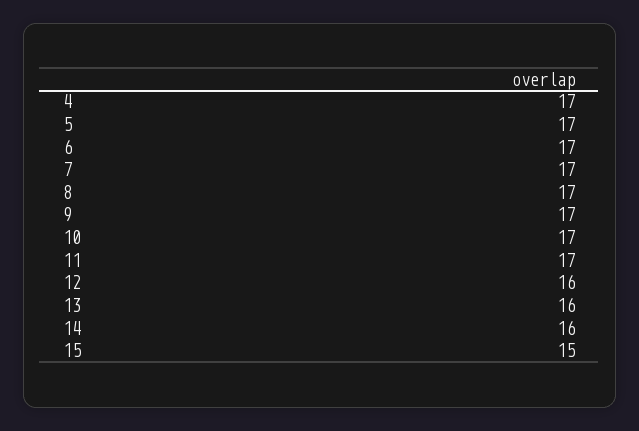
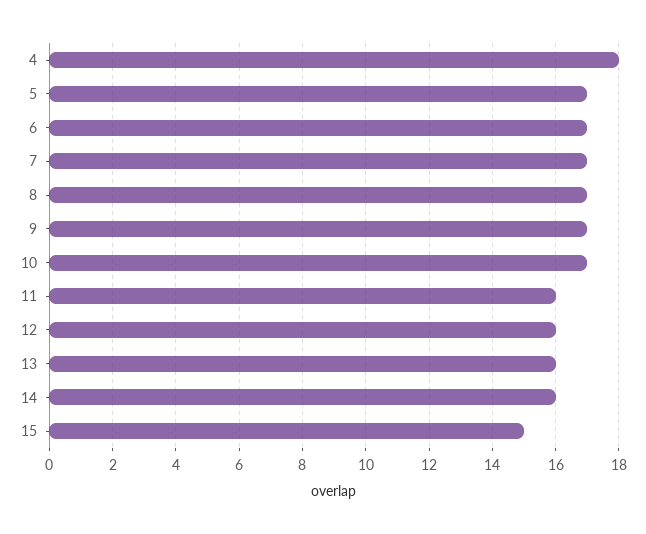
4: 17 -> 18
11: 17 -> 16

